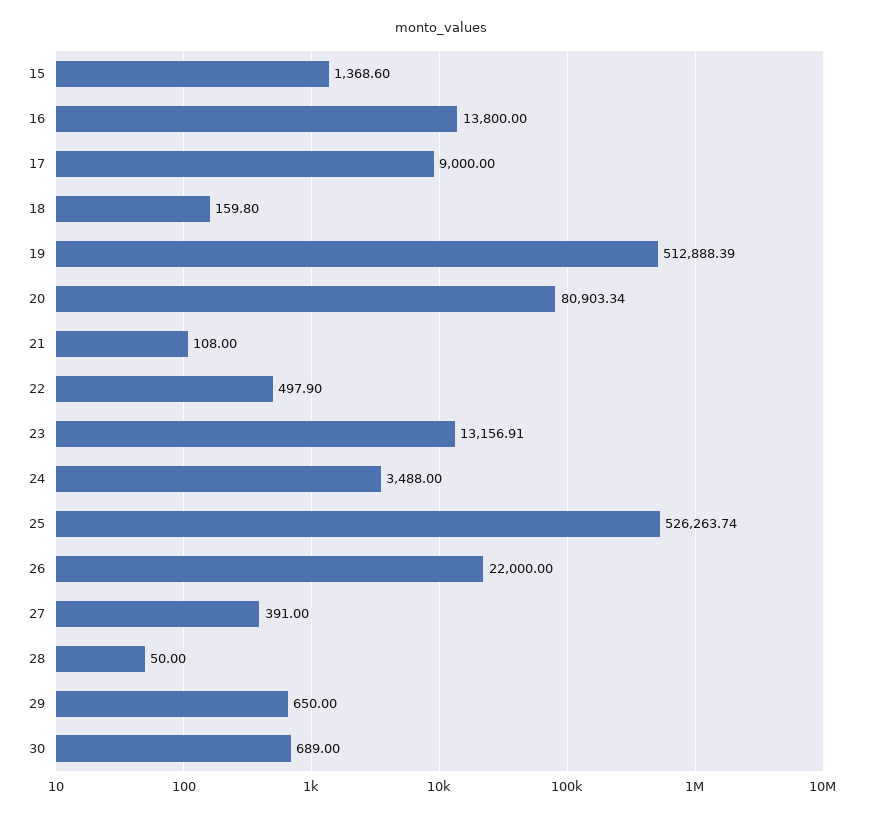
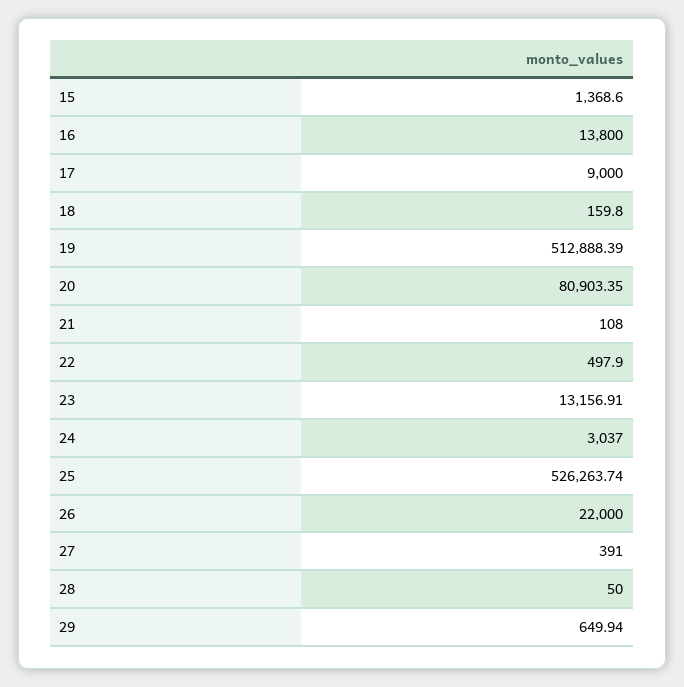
20: 80903.34 -> 80903.35
24: 3488 -> 3037
29: 650 -> 649.94
30: 689 -> none

